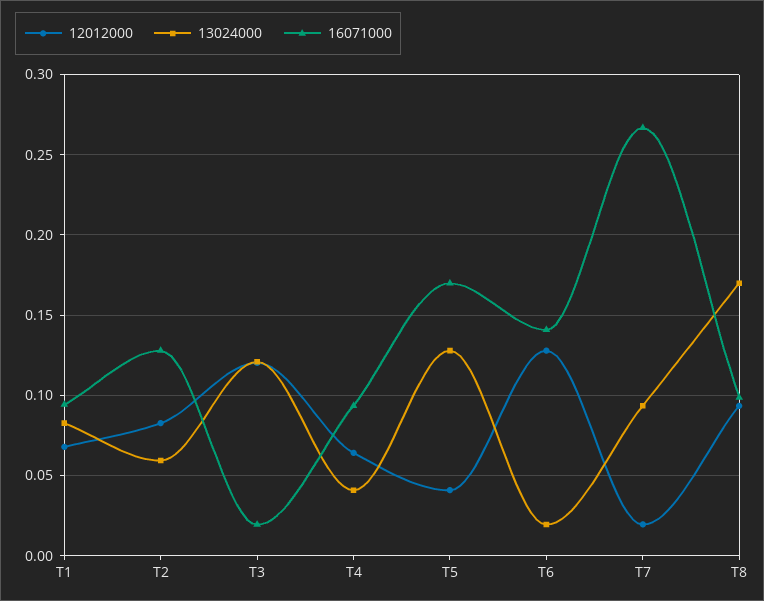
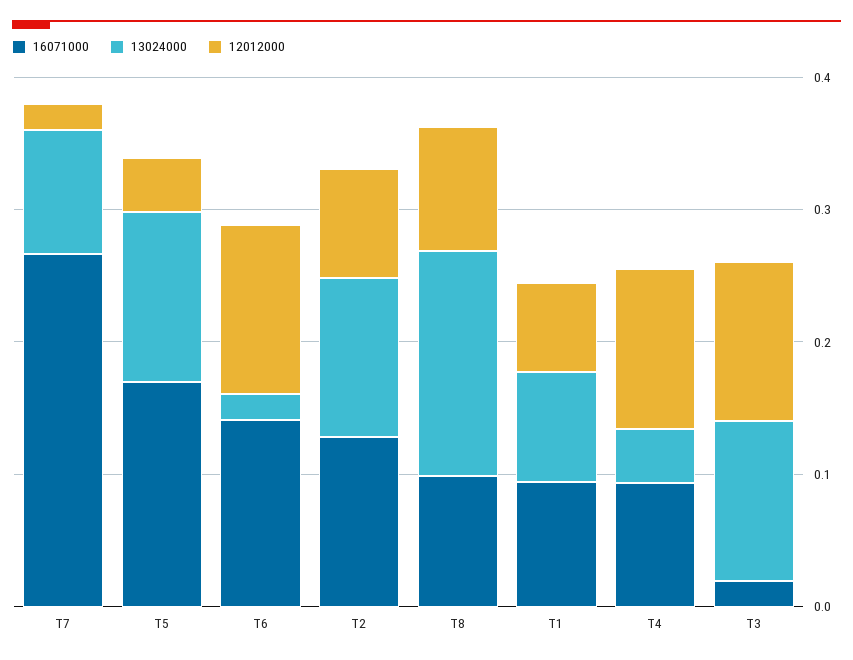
13024000, T2: 0.06 -> 0.12
12012000, T4: 0.065 -> 0.12

